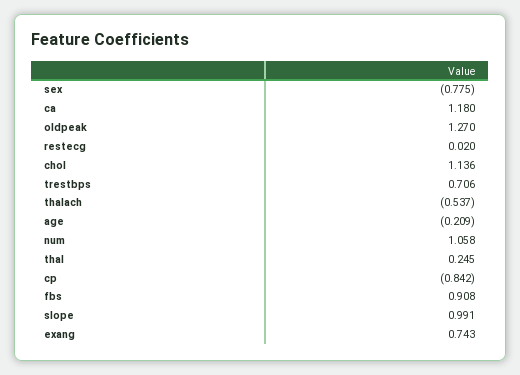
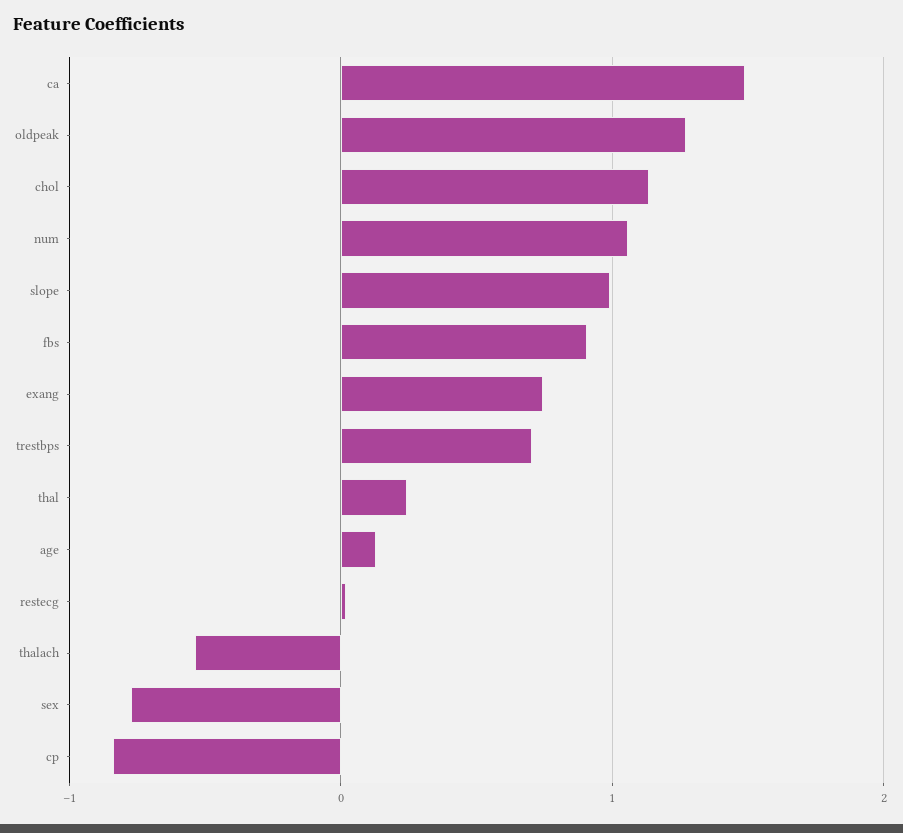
ca: 1.18 -> 1.5
age: -0.209 -> 0.1

